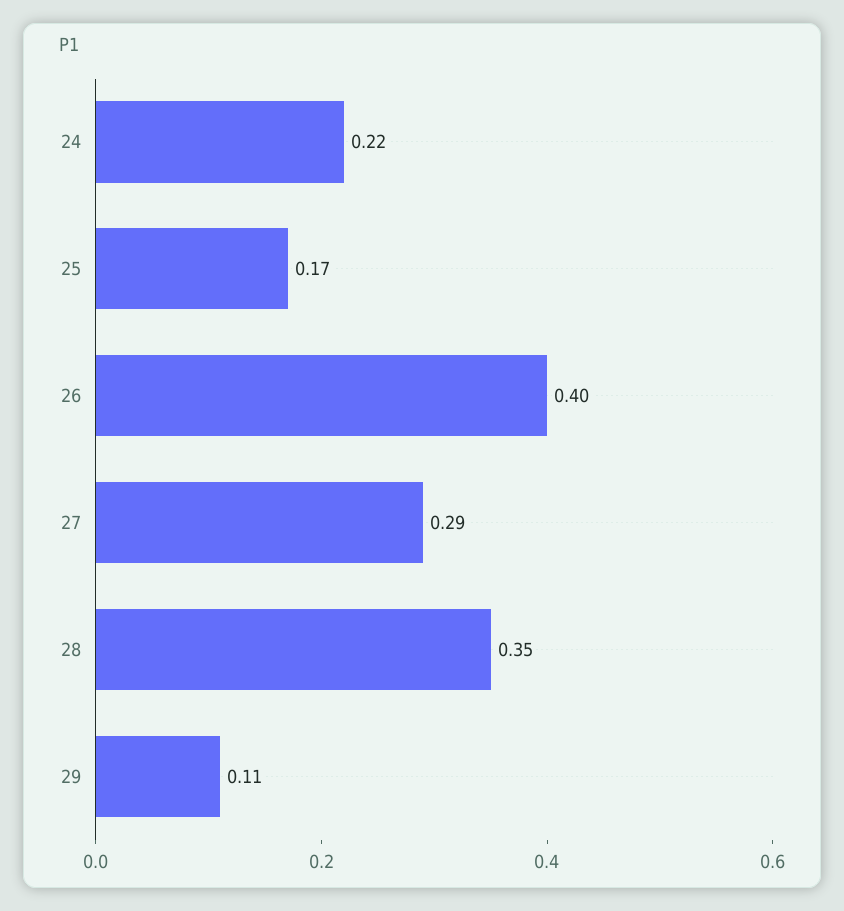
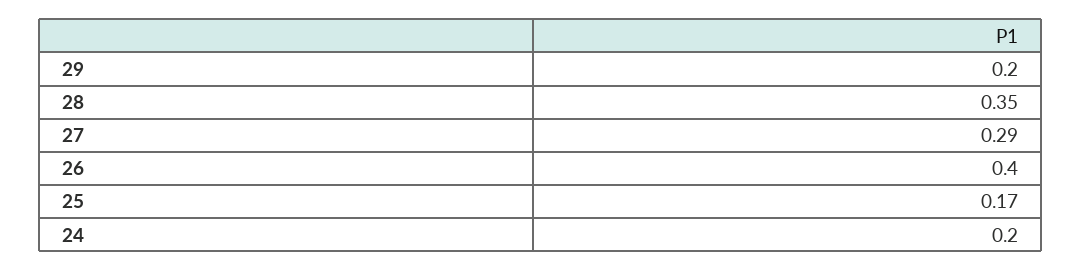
24: 0.22 -> 0.2
29: 0.11 -> 0.2

